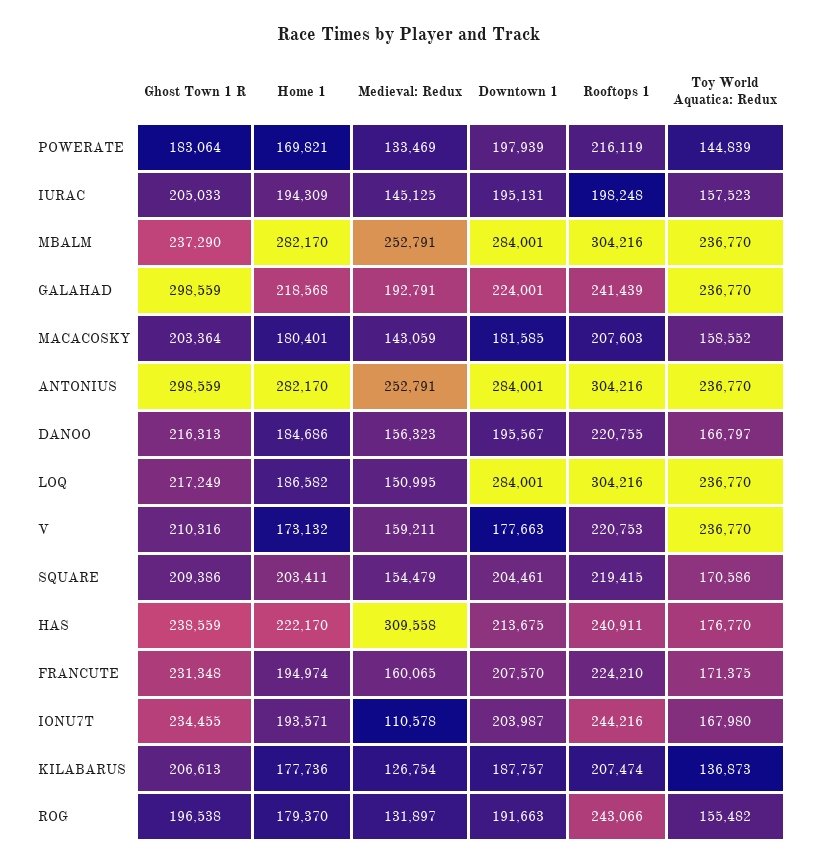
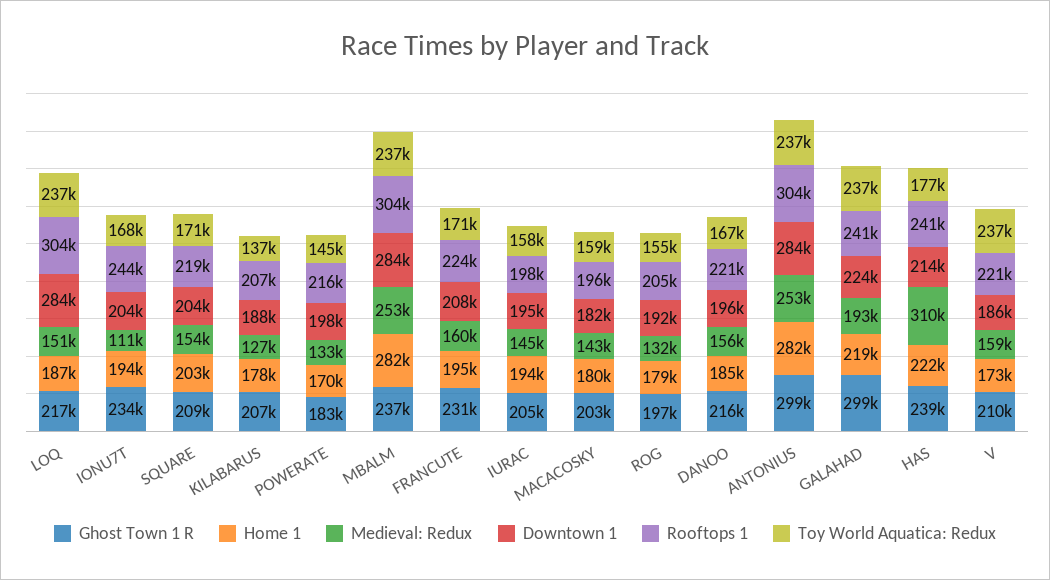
Rooftops 1, MACACOSKY: 207603 -> 196000
Downtown 1, V: 177663 -> 186000
Rooftops 1, ROG: 243066 -> 205000

